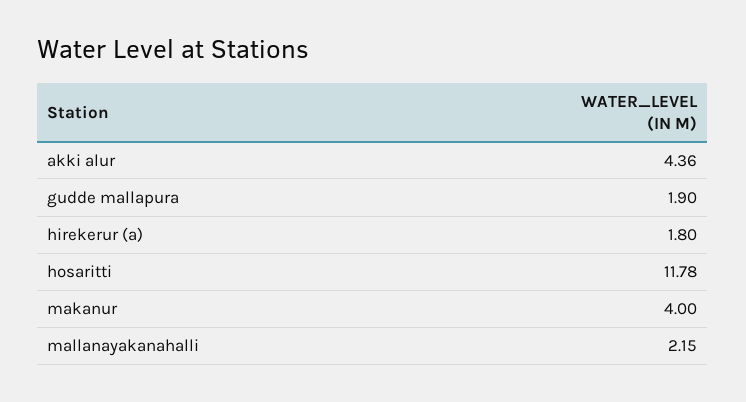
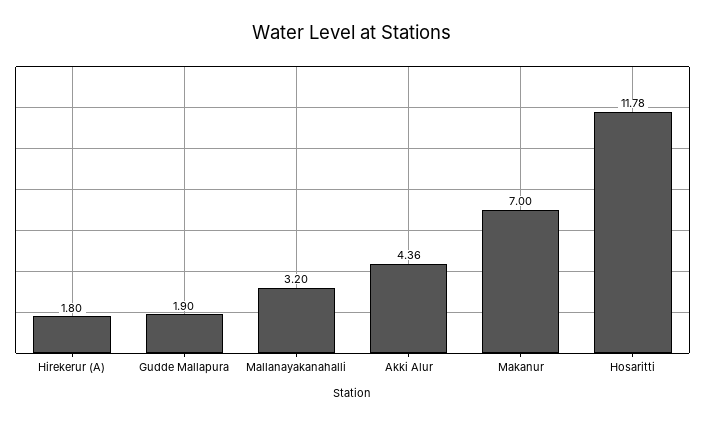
makanur: 4 -> 7
mallanayakanahalli: 2.15 -> 3.2

